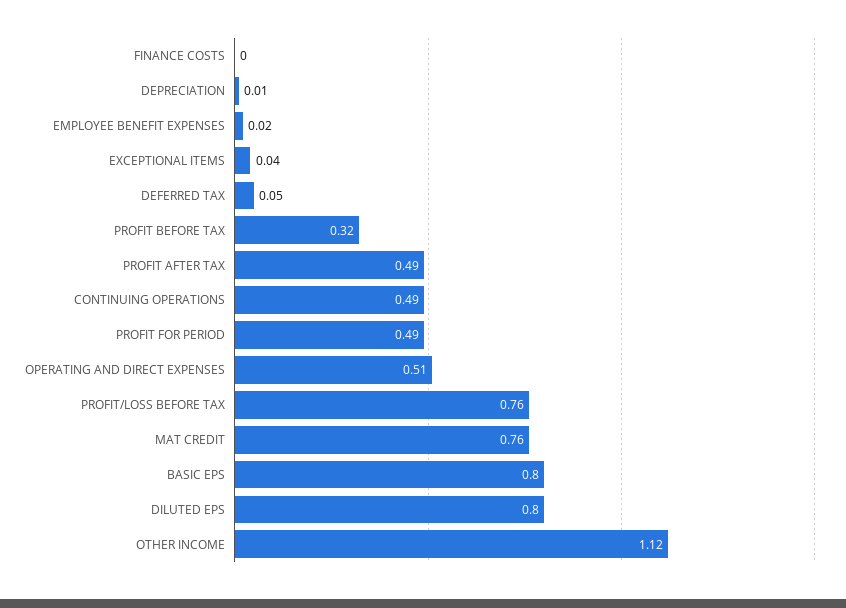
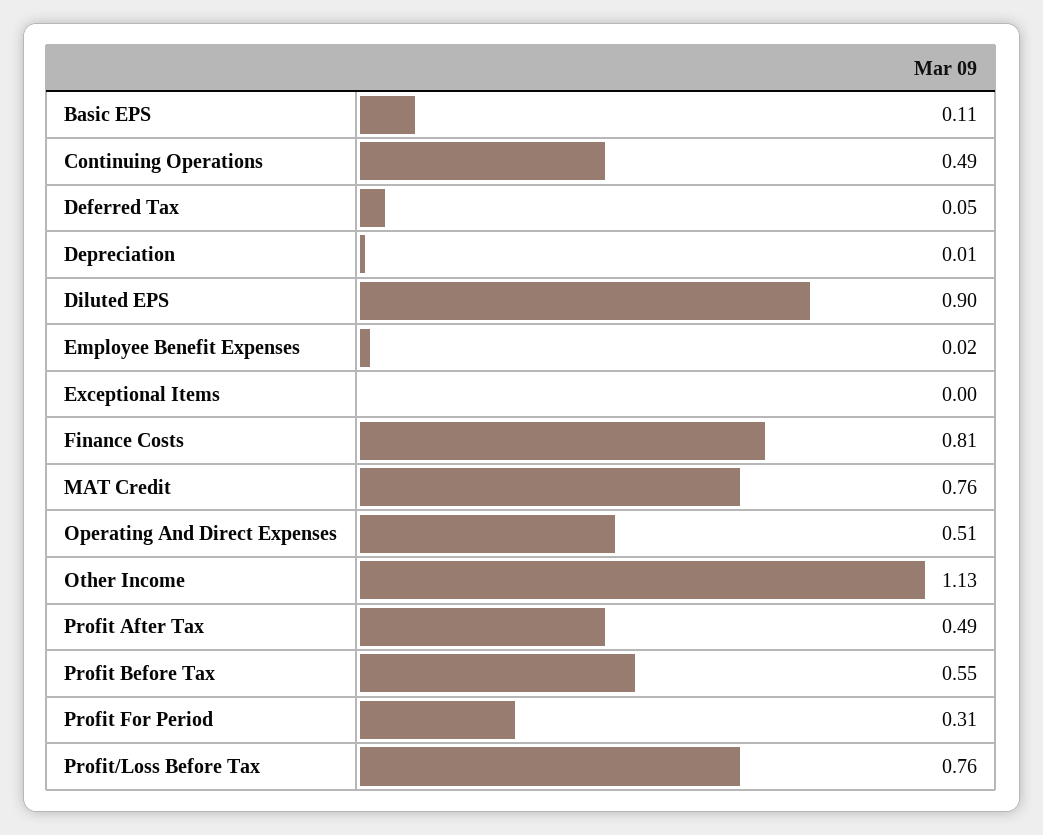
FINANCE COSTS: 0 -> 0.81
EXCEPTIONAL ITEMS: 0.04 -> 0
PROFIT BEFORE TAX: 0.32 -> 0.55
PROFIT FOR PERIOD: 0.49 -> 0.31
BASIC EPS: 0.8 -> 0.11
DILUTED EPS: 0.8 -> 0.9
OTHER INCOME: 1.12 -> 1.13

